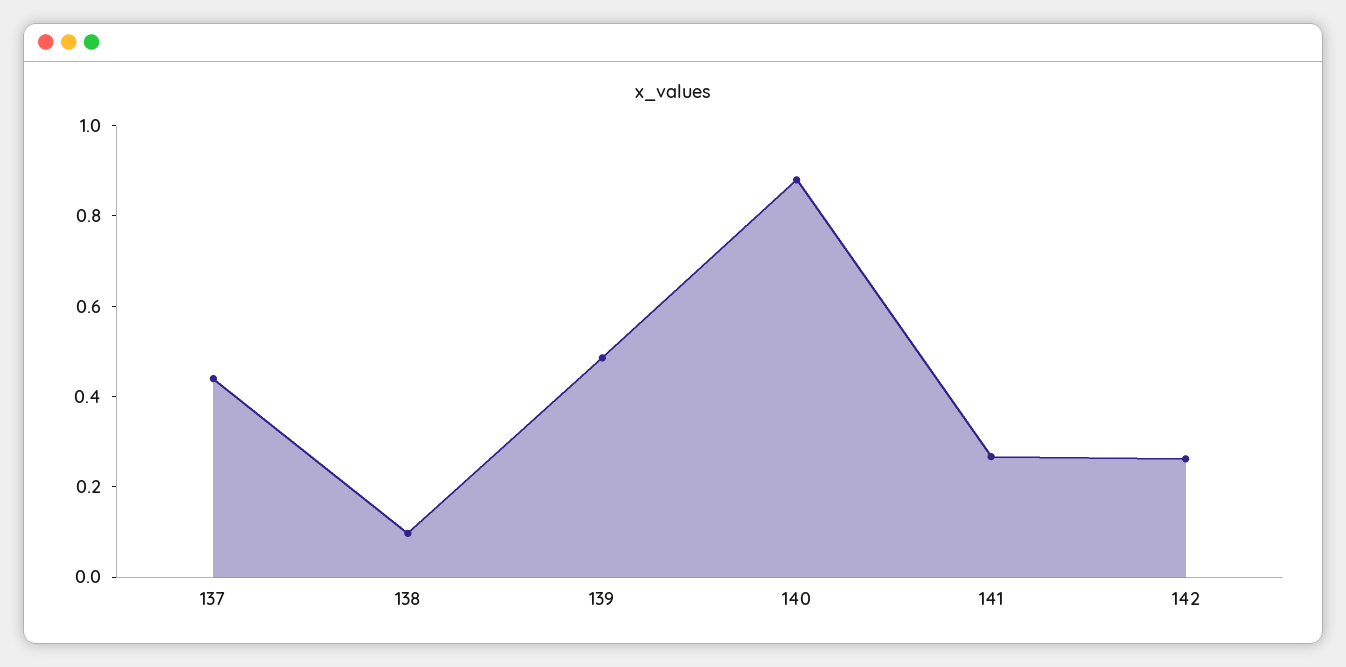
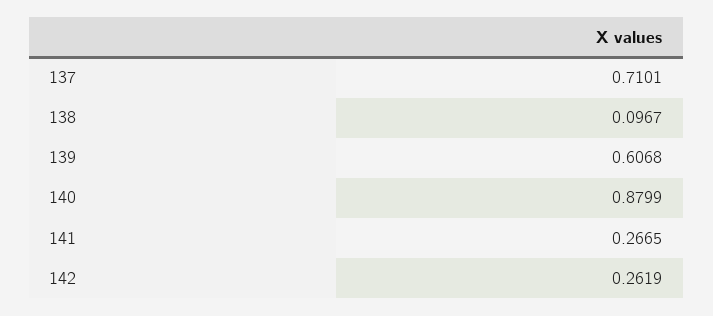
137: 0.45 -> 0.7101
139: 0.5 -> 0.6068

